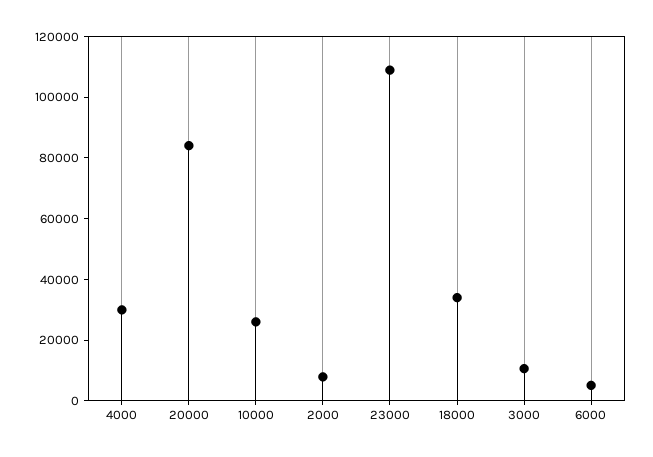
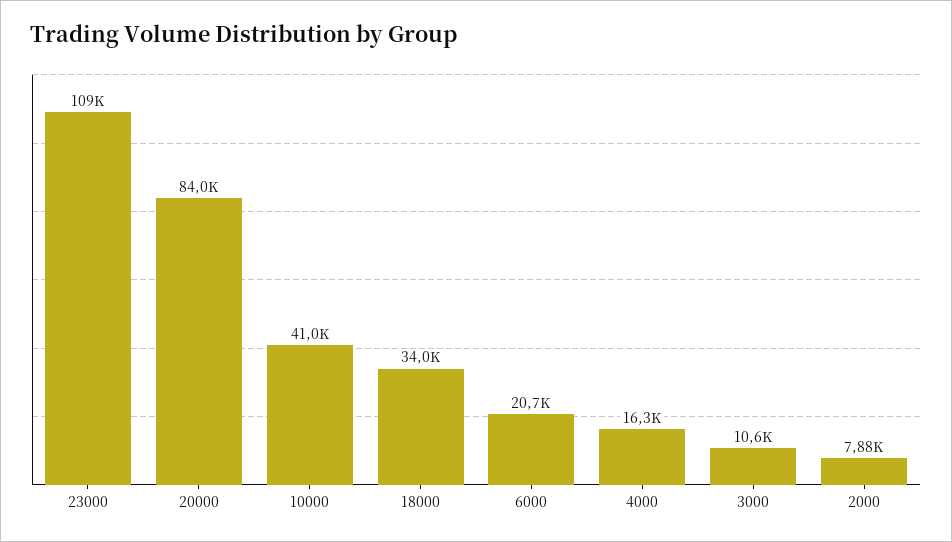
4000: 30000 -> 16300
10000: 25000 -> 41000
6000: 5000 -> 20700

